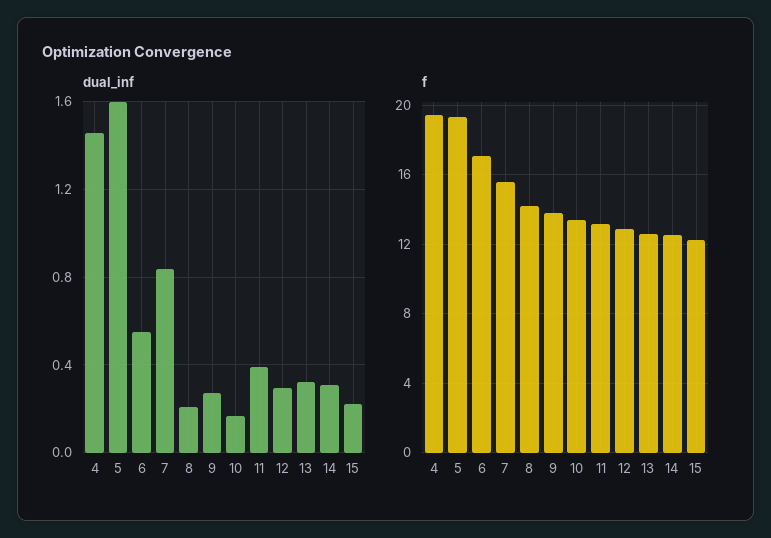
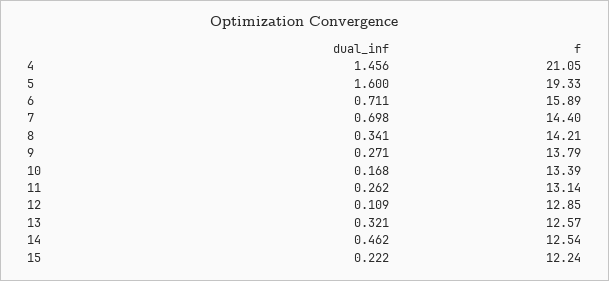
dual_inf, 6: 0.55 -> 0.711
dual_inf, 7: 0.85 -> 0.698
dual_inf, 8: 0.2 -> 0.341
dual_inf, 11: 0.4 -> 0.262
dual_inf, 12: 0.3 -> 0.109
dual_inf, 14: 0.3 -> 0.462
f, 4: 19.5 -> 21.05
f, 6: 17 -> 15.89
f, 7: 15.5 -> 14.4

